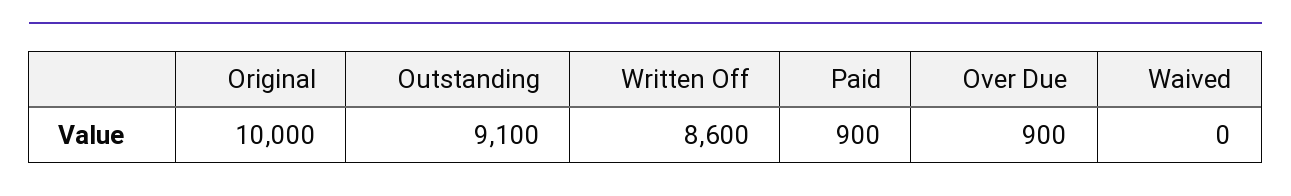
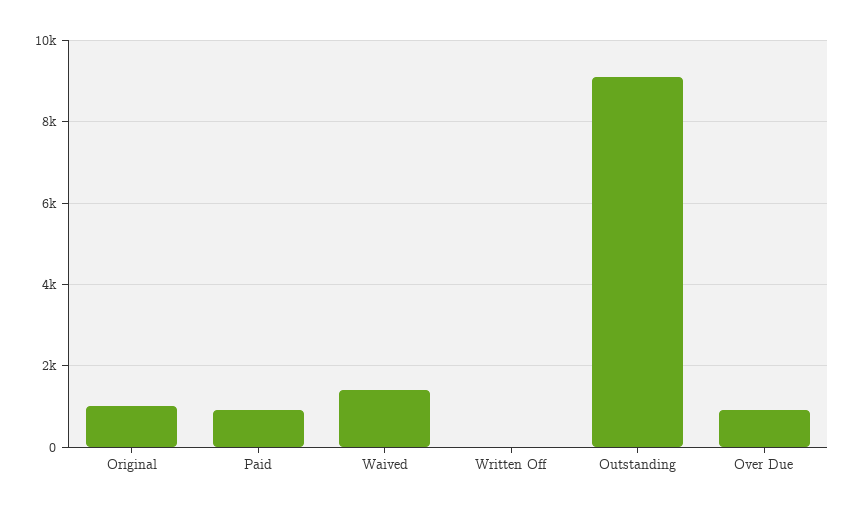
Original: 10000 -> 1000
Written Off: 8600 -> 0
Waived: 0 -> 1400

